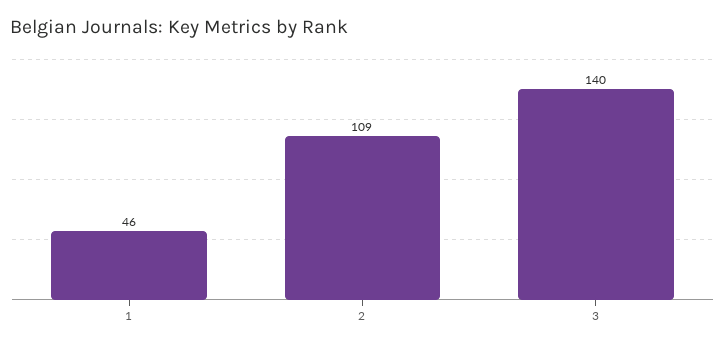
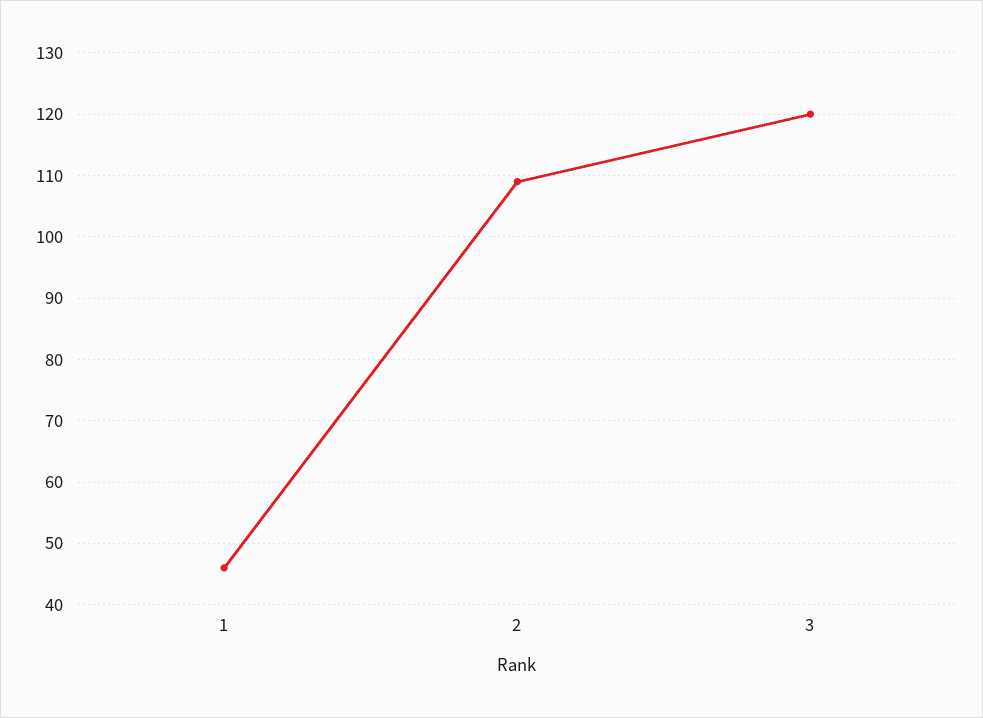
3: 140 -> 120

